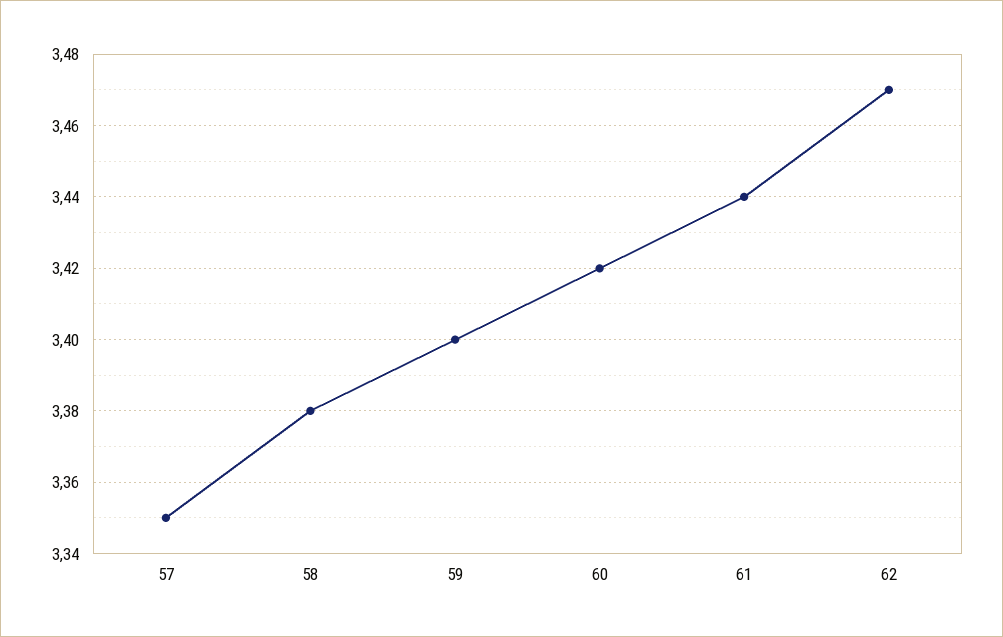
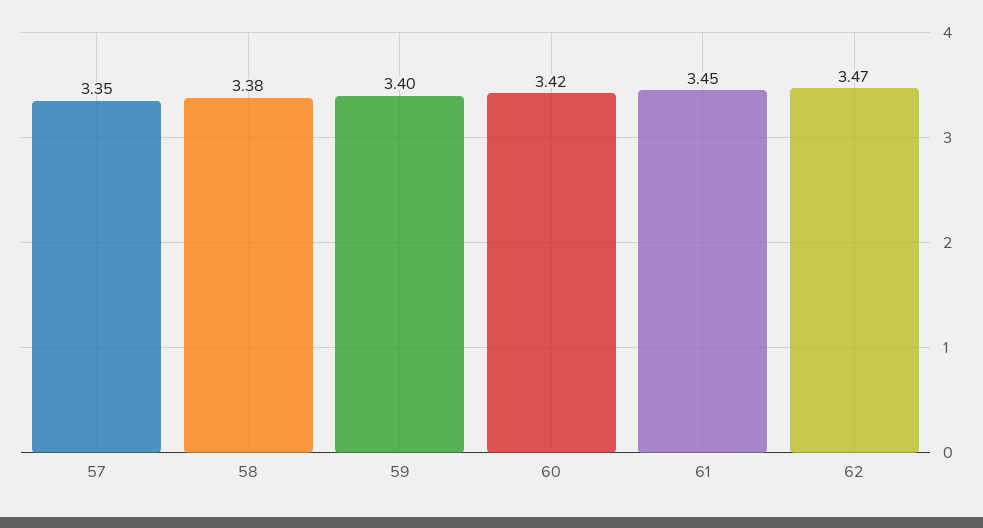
61: 3.44 -> 3.45

